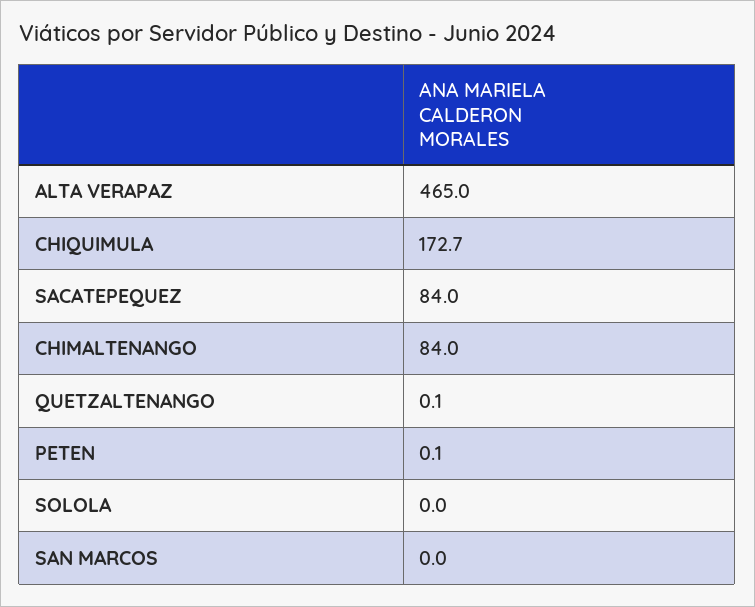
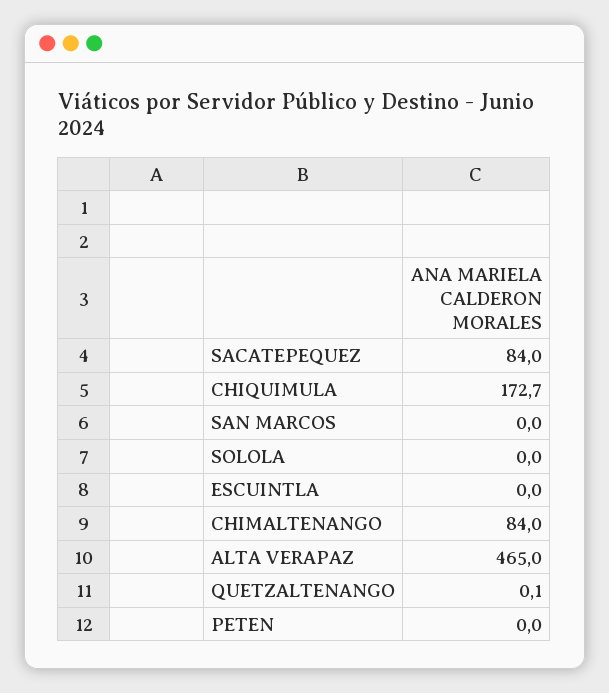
PETEN: 0.1 -> 0
ESCUINTLA: none -> 0

